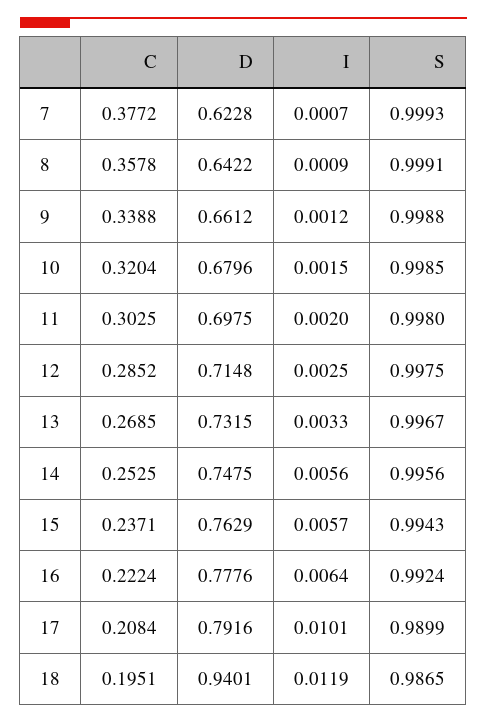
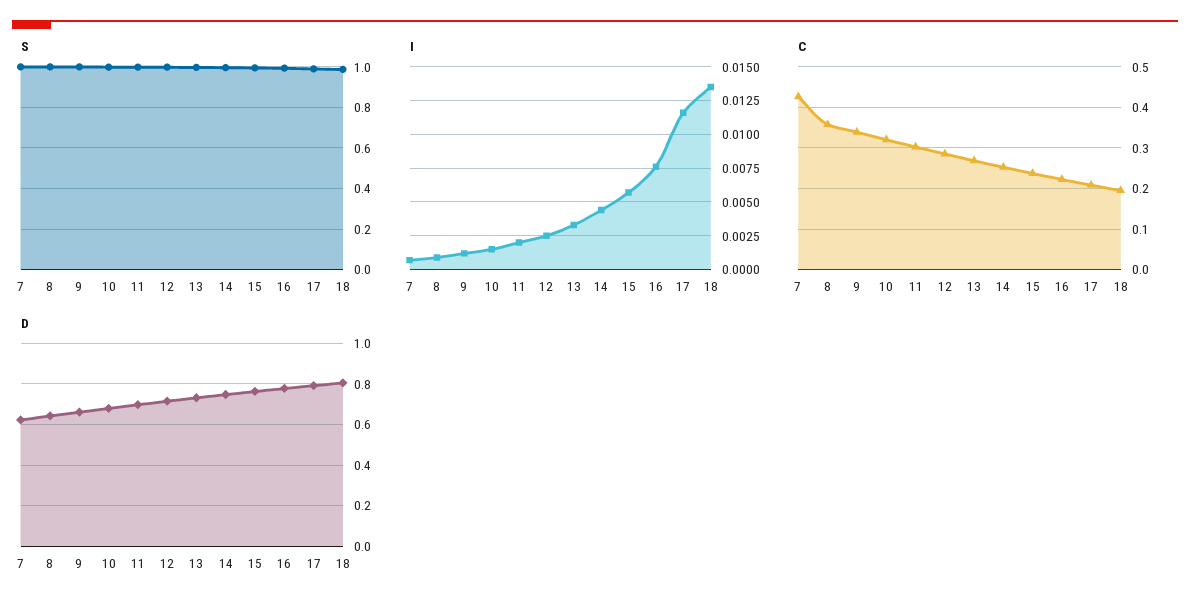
C, 7: 0.3772 -> 0.42
I, 14: 0.0056 -> 0.0045
I, 16: 0.0064 -> 0.0075
I, 17: 0.0101 -> 0.0115
D, 18: 0.9401 -> 0.8
I, 18: 0.0119 -> 0.0135

